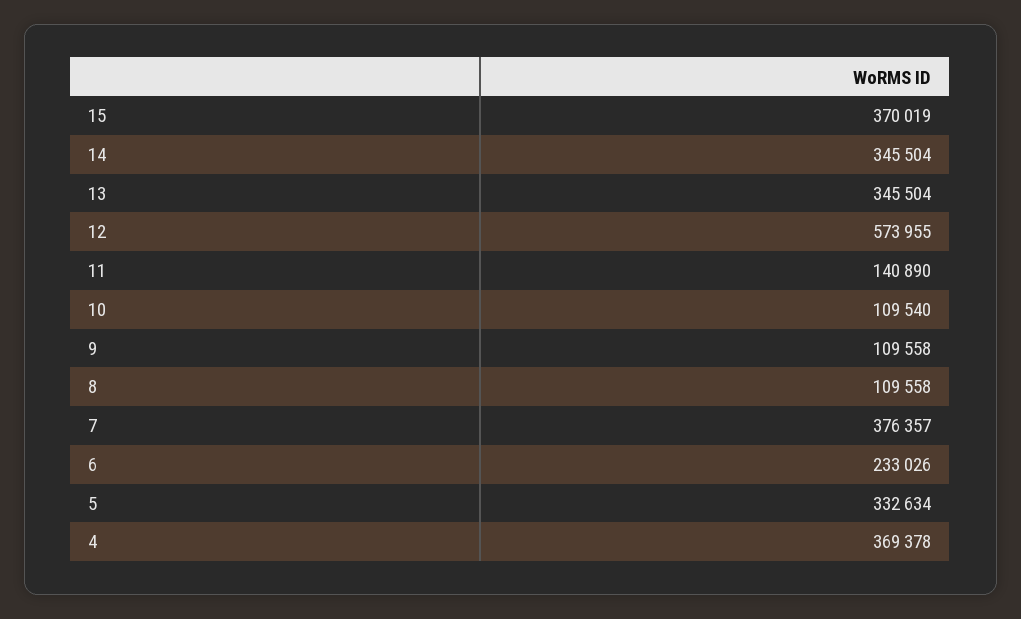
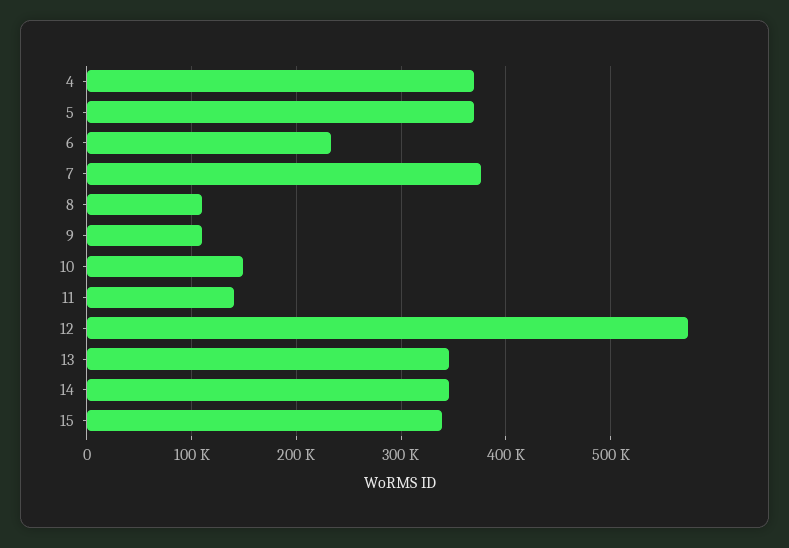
15: 370019 -> 340000
10: 109540 -> 150000
5: 332634 -> 370000

